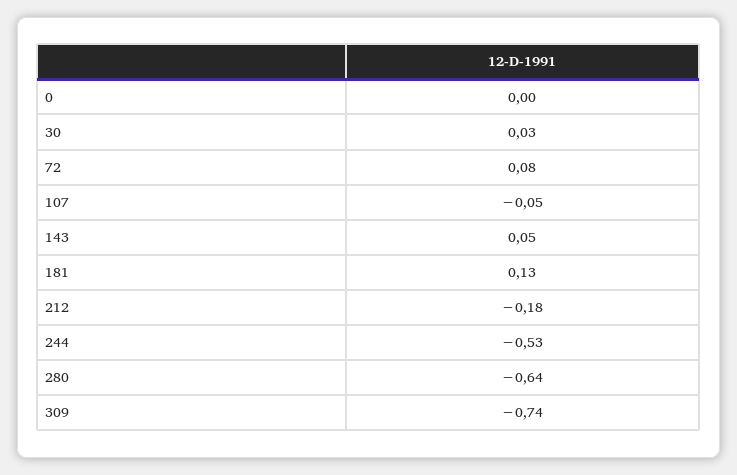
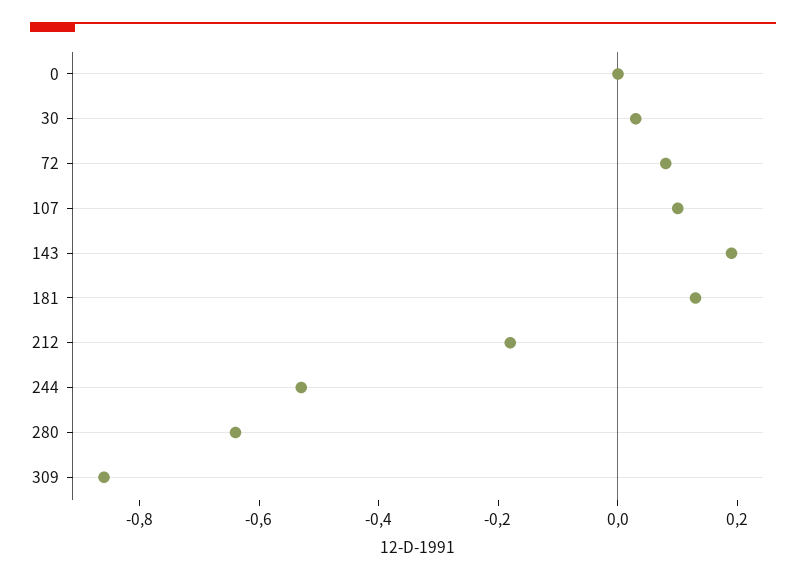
107: -0.05 -> 0.1
143: 0.05 -> 0.2
309: -0.74 -> -0.85

